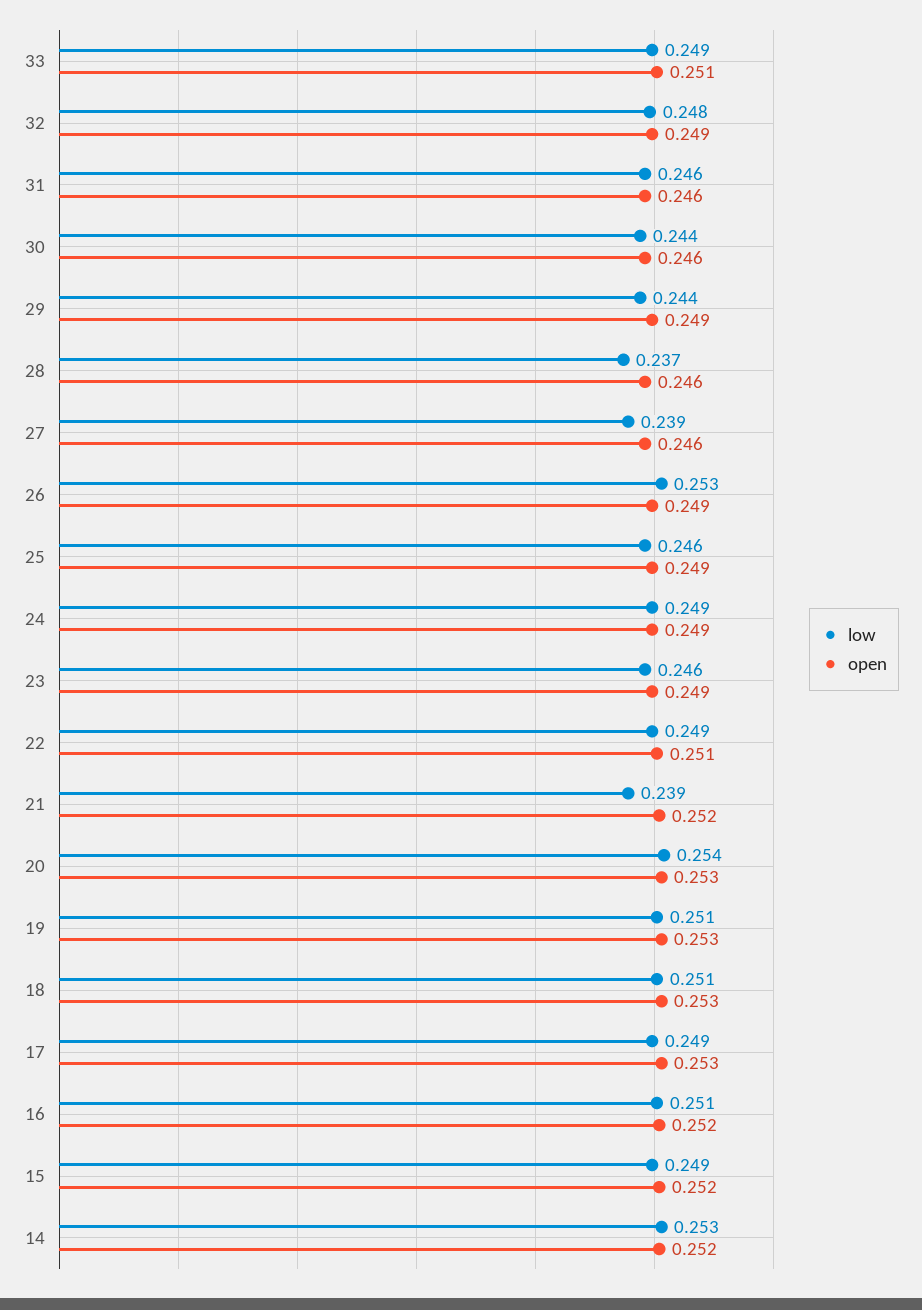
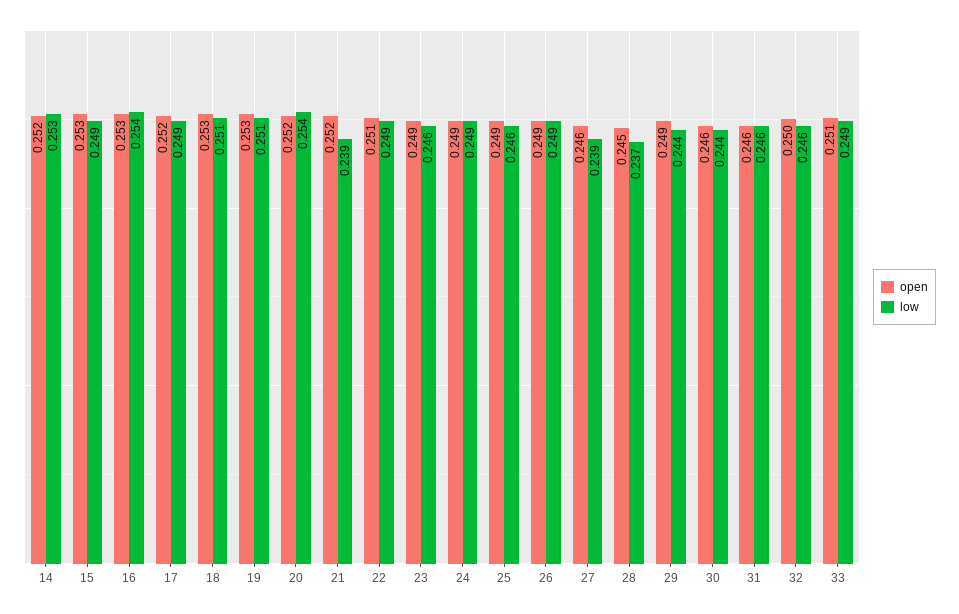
low, 32: 0.248 -> 0.246
open, 32: 0.249 -> 0.25
open, 28: 0.246 -> 0.245
low, 26: 0.253 -> 0.249
open, 20: 0.253 -> 0.252
open, 17: 0.253 -> 0.252
low, 16: 0.251 -> 0.254
open, 16: 0.252 -> 0.253
open, 15: 0.252 -> 0.253

